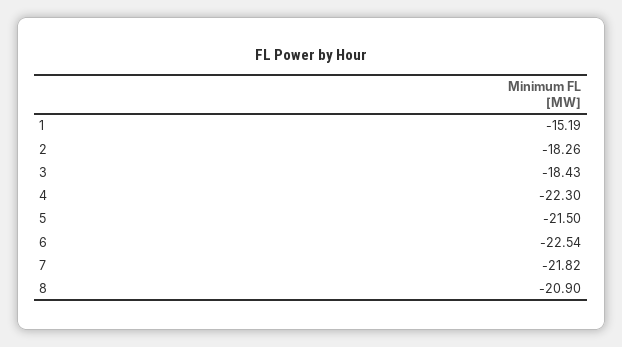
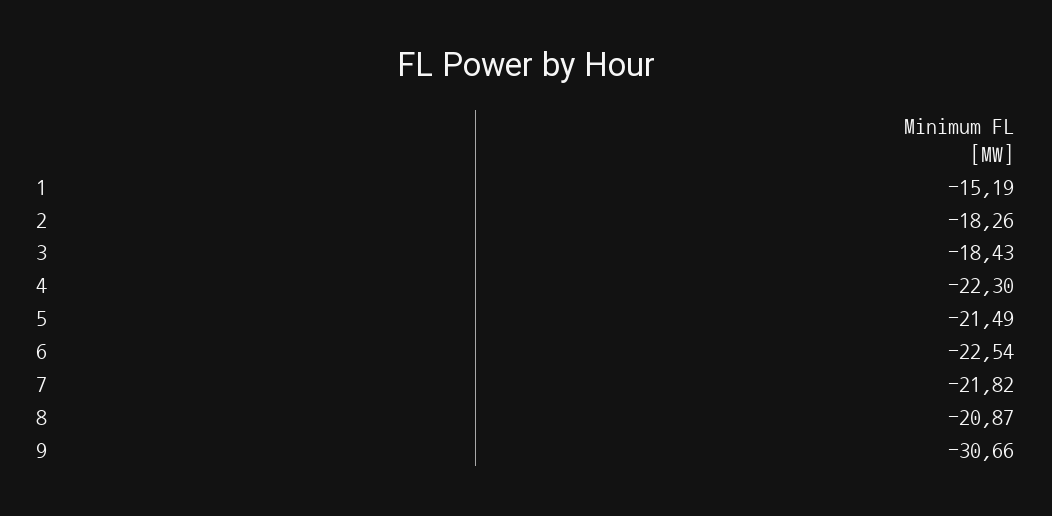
5: -21.5 -> -21.49
8: -20.9 -> -20.87
9: none -> -30.66

